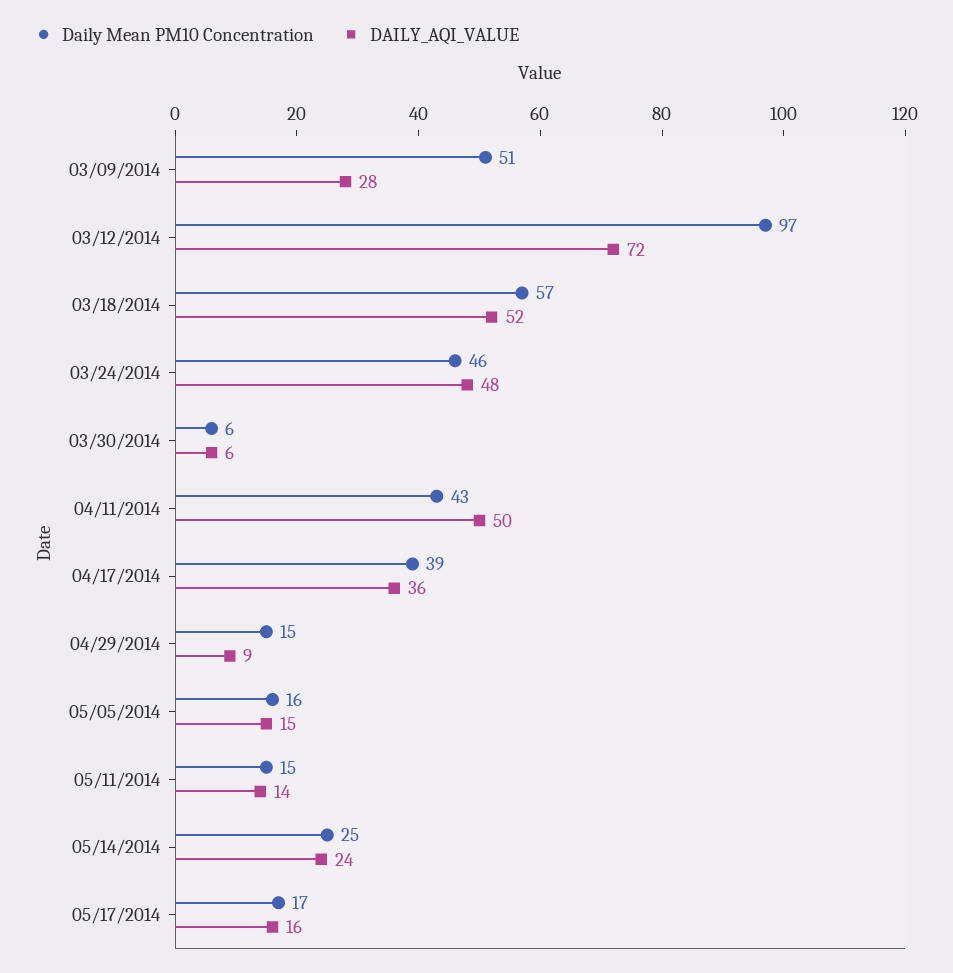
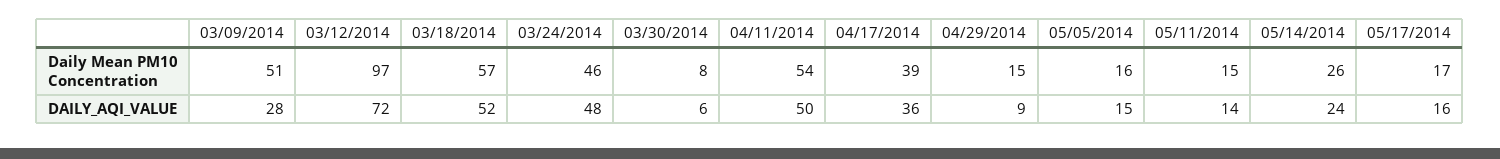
Daily Mean PM10 Concentration, 03/30/2014: 6 -> 8
Daily Mean PM10 Concentration, 04/11/2014: 43 -> 54
Daily Mean PM10 Concentration, 05/14/2014: 25 -> 26

